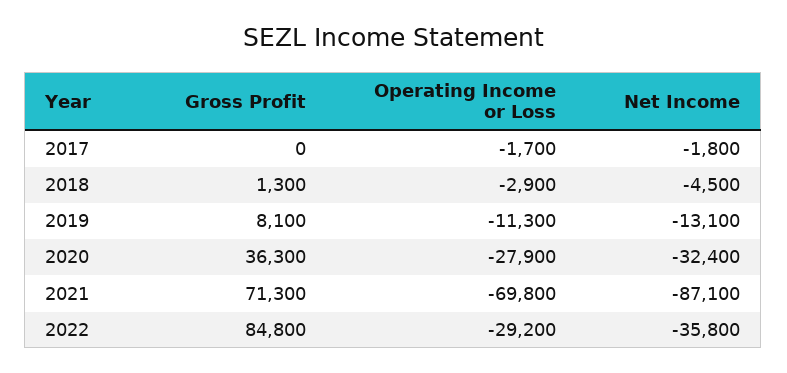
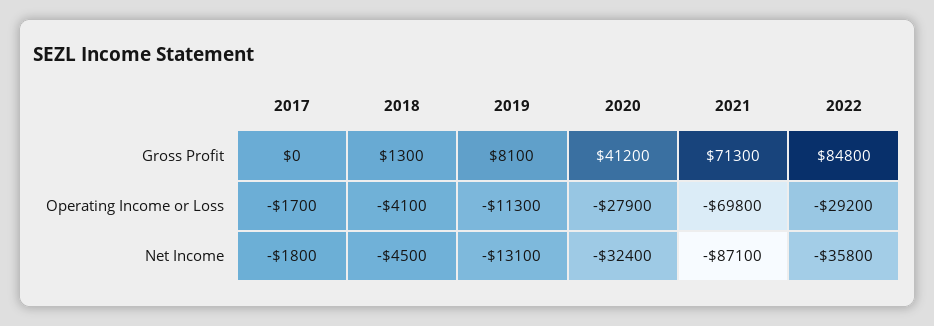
Operating Income or Loss, 2018: -2900 -> -4100
Gross Profit, 2020: 36300 -> 41200

